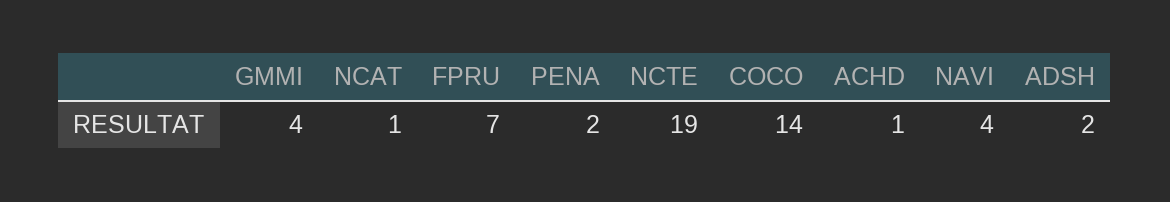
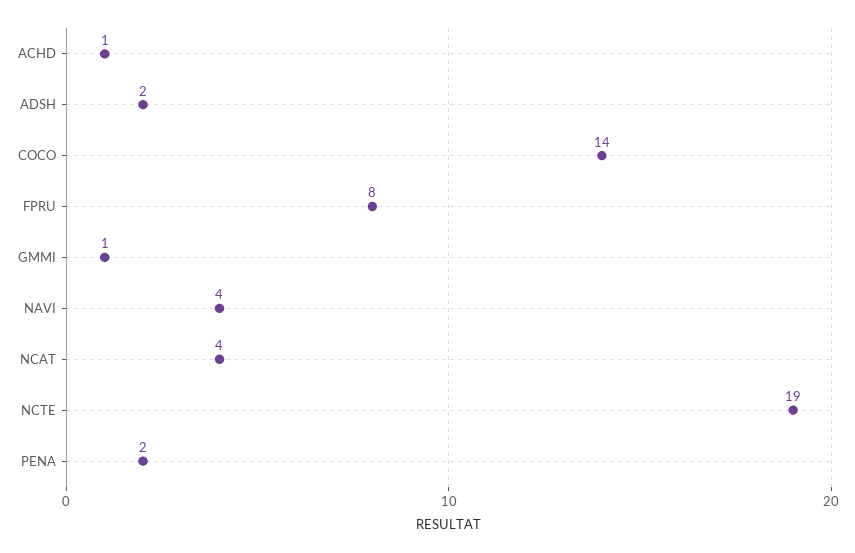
GMMI: 4 -> 1
NCAT: 1 -> 4
FPRU: 7 -> 8

